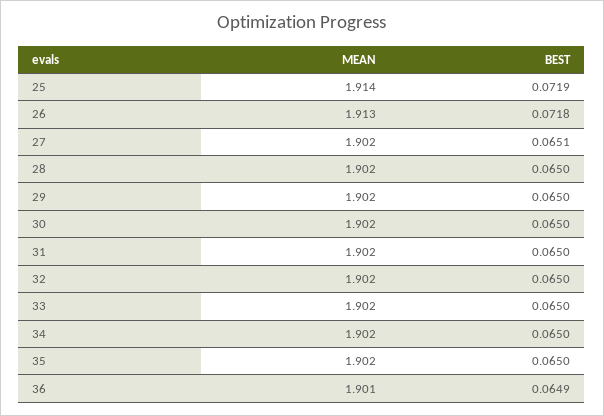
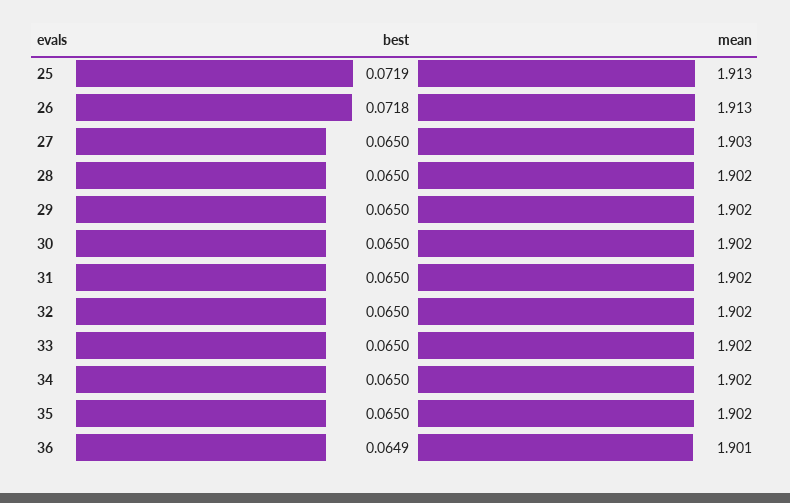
MEAN, 25: 1.914 -> 1.913
MEAN, 27: 1.902 -> 1.903
BEST, 27: 0.0651 -> 0.065

